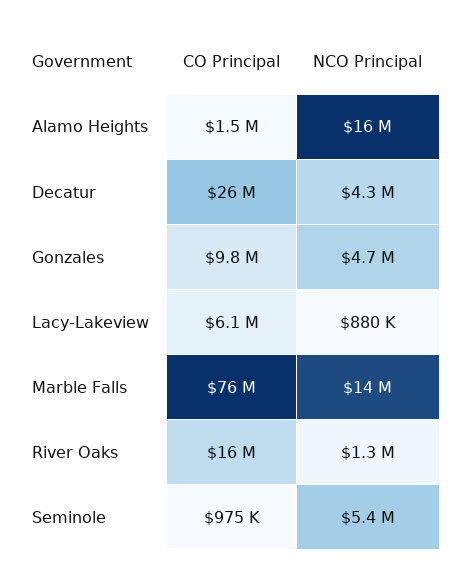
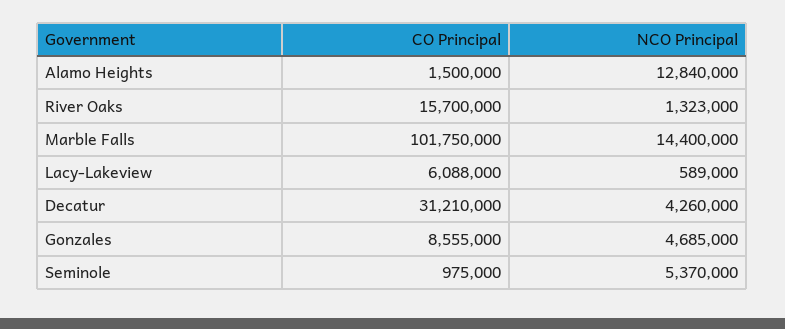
NCO Principal, Alamo Heights: 16000000 -> 12840000
CO Principal, Decatur: 26000000 -> 31210000
CO Principal, Gonzales: 9800000 -> 8555000
NCO Principal, Lacy-Lakeview: 880000 -> 589000
CO Principal, Marble Falls: 76000000 -> 101750000

